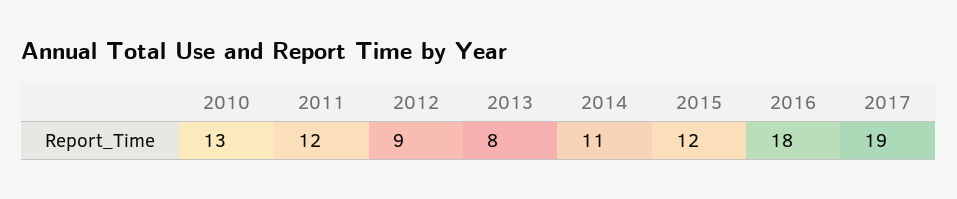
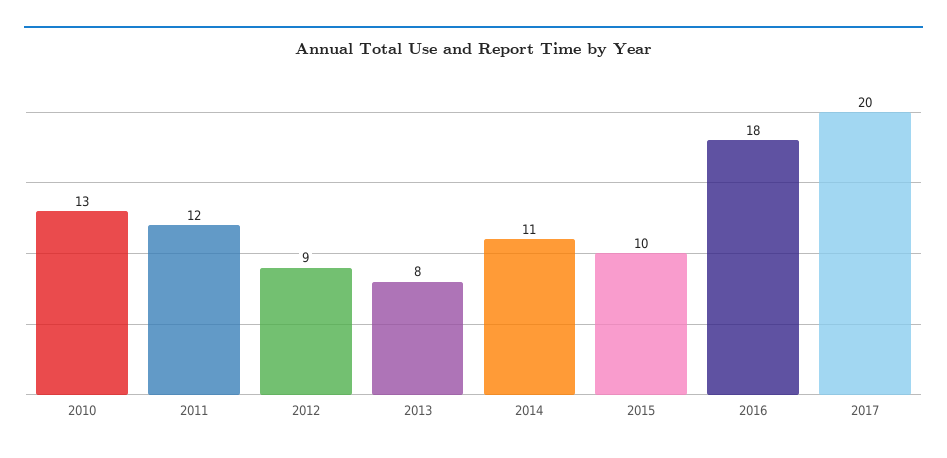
2015: 12 -> 10
2017: 19 -> 20

